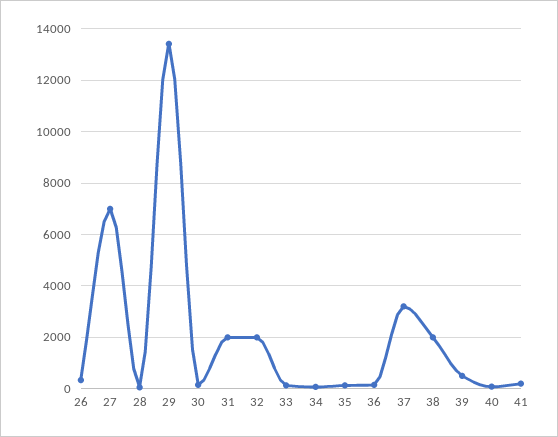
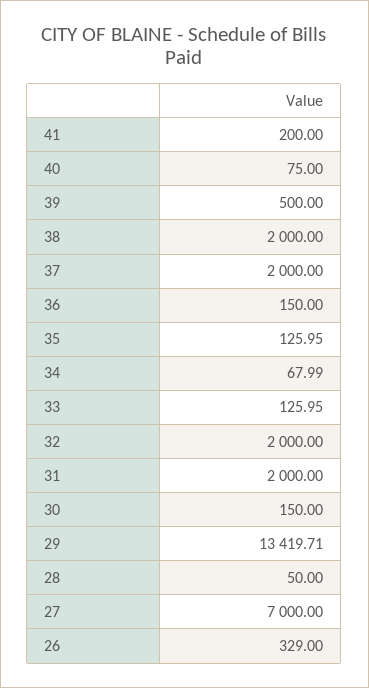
37: 3250 -> 2000

